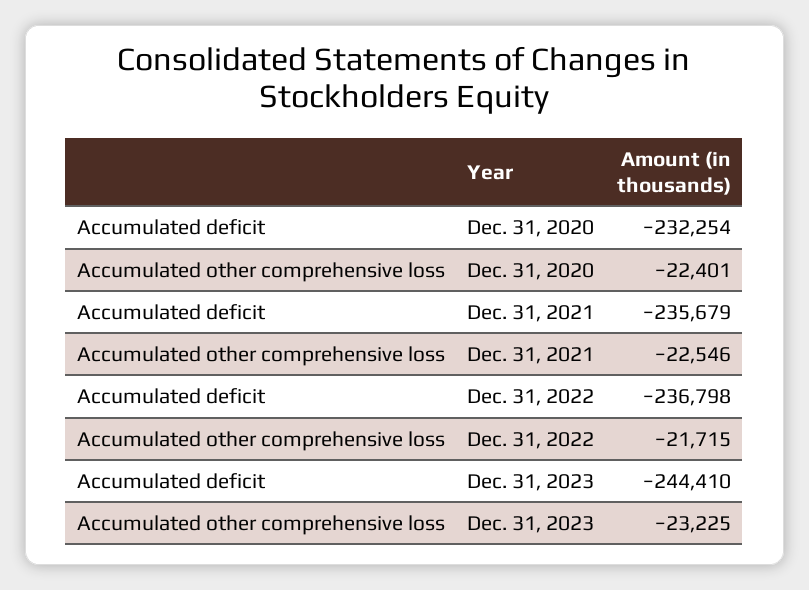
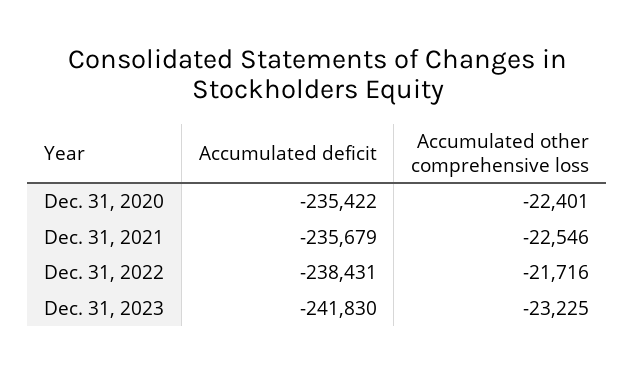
Accumulated deficit, Dec. 31, 2020: -232254 -> -235422
Accumulated deficit, Dec. 31, 2022: -236798 -> -238431
Accumulated other comprehensive loss, Dec. 31, 2022: -21715 -> -21716
Accumulated deficit, Dec. 31, 2023: -244410 -> -241830

